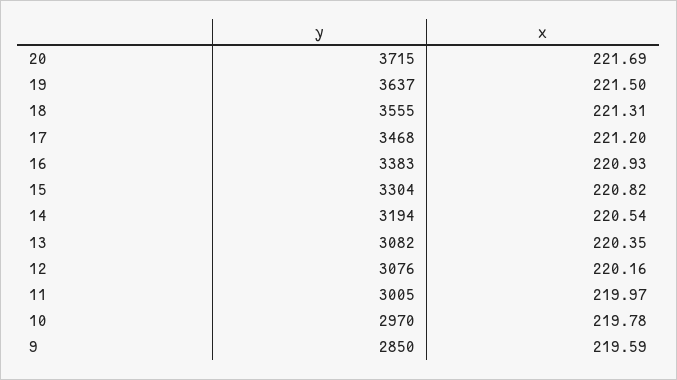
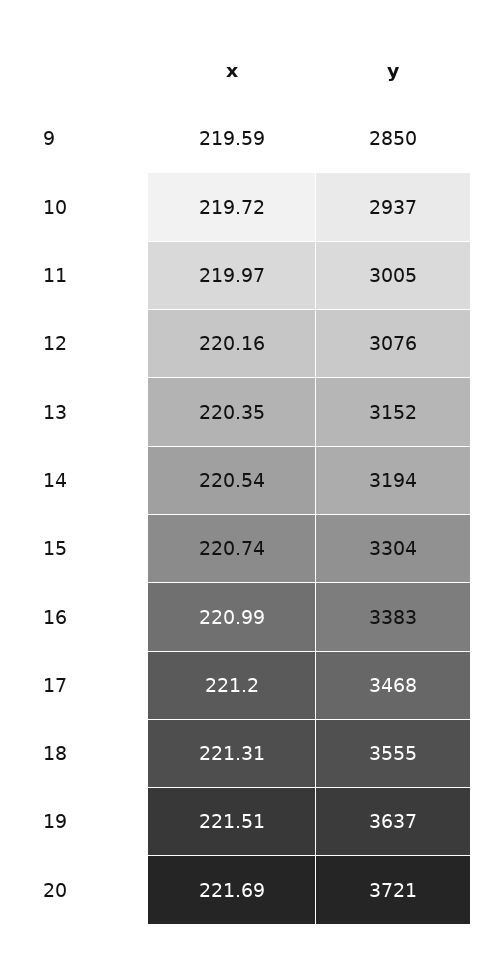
y, 20: 3715 -> 3721
x, 19: 221.5 -> 221.51
x, 16: 220.93 -> 220.99
x, 15: 220.82 -> 220.74
y, 13: 3082 -> 3152
y, 10: 2970 -> 2937
x, 10: 219.78 -> 219.72

